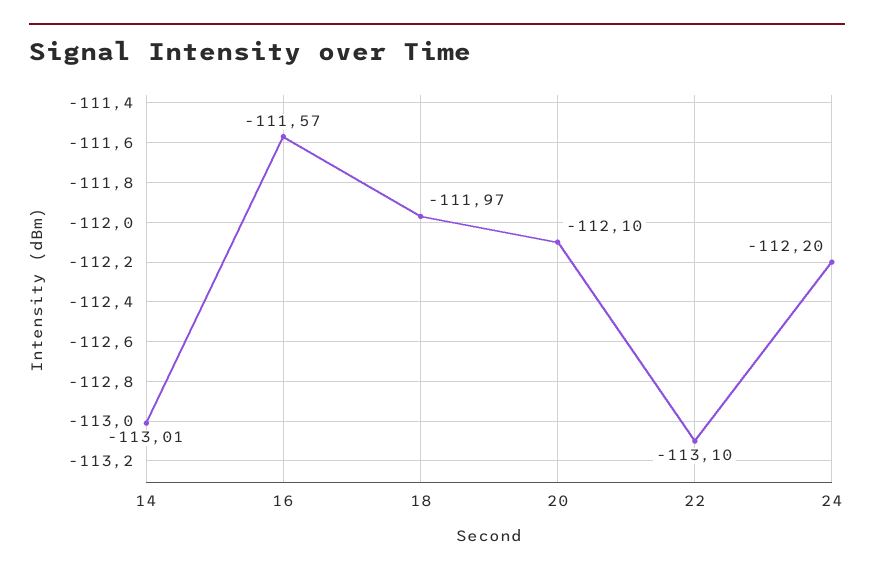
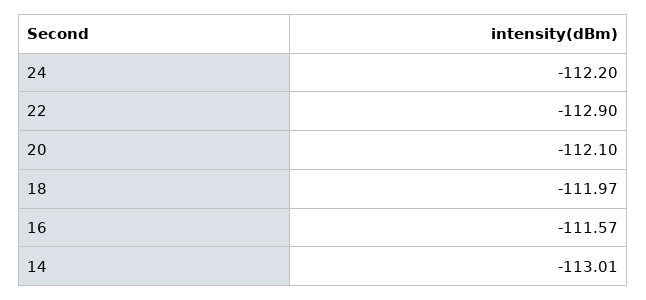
22: -113.1 -> -112.9

